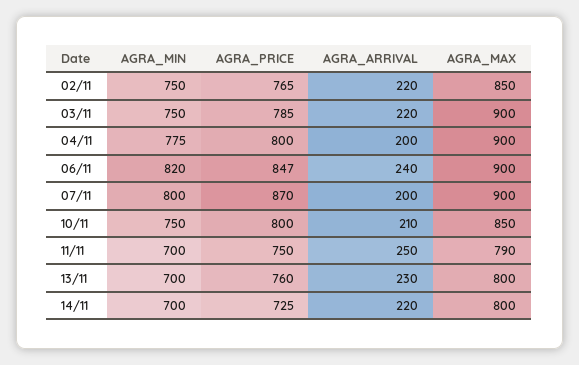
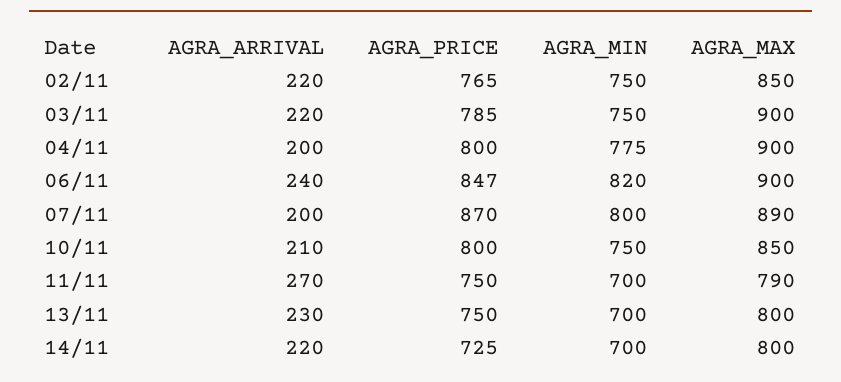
AGRA_MAX, 07/11: 900 -> 890
AGRA_ARRIVAL, 11/11: 250 -> 270
AGRA_PRICE, 13/11: 760 -> 750

